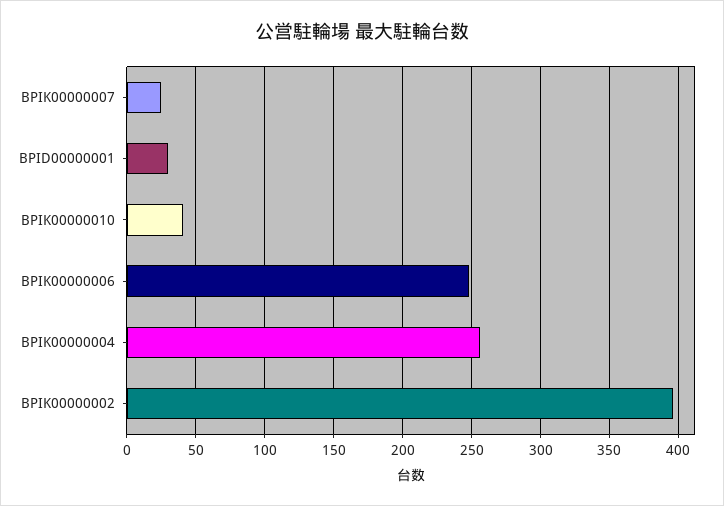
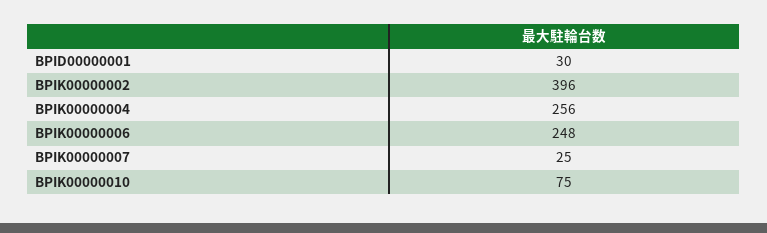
BPIK00000010: 40 -> 75

